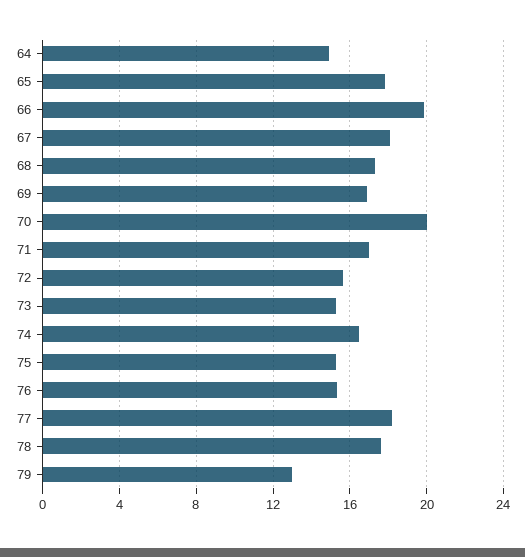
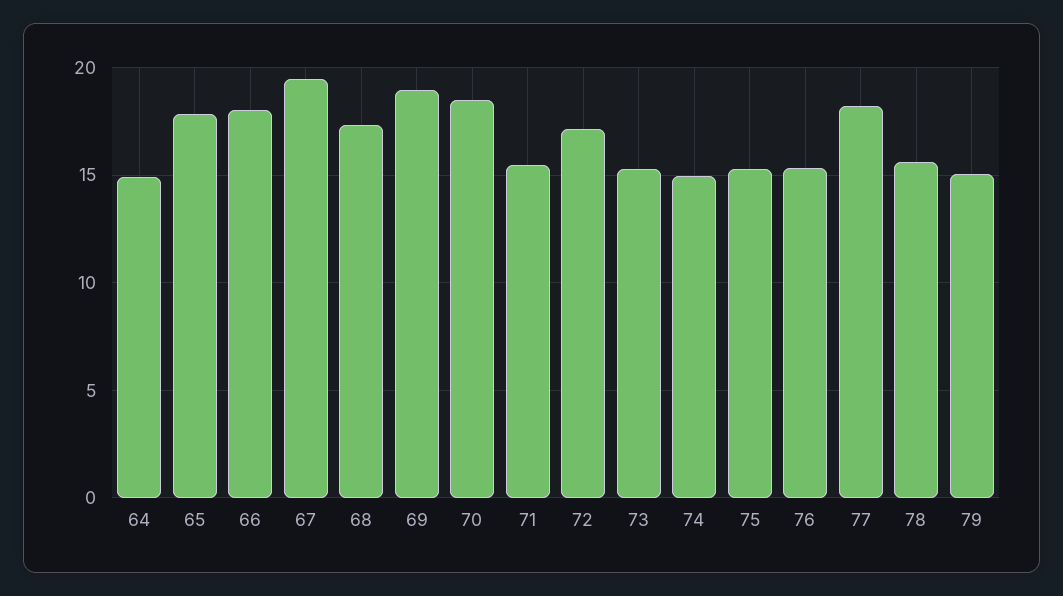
66: 20 -> 18
67: 18 -> 19.5
69: 17 -> 19
70: 20 -> 18.5
71: 17 -> 15.5
72: 15.5 -> 17
74: 16.5 -> 15
78: 17.5 -> 15.5
79: 13 -> 15

